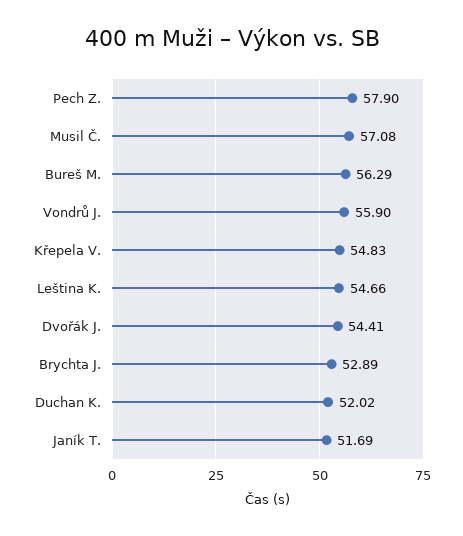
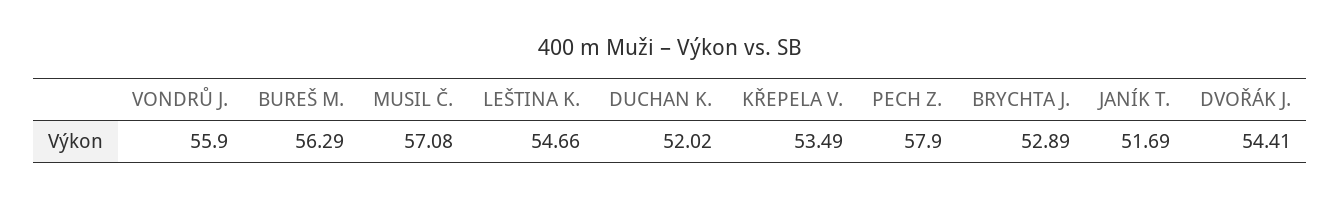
Křepela V.: 54.83 -> 53.49

